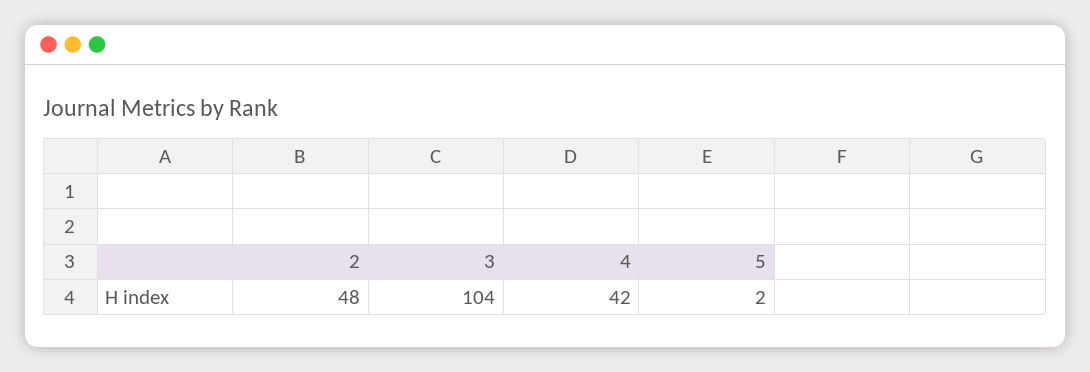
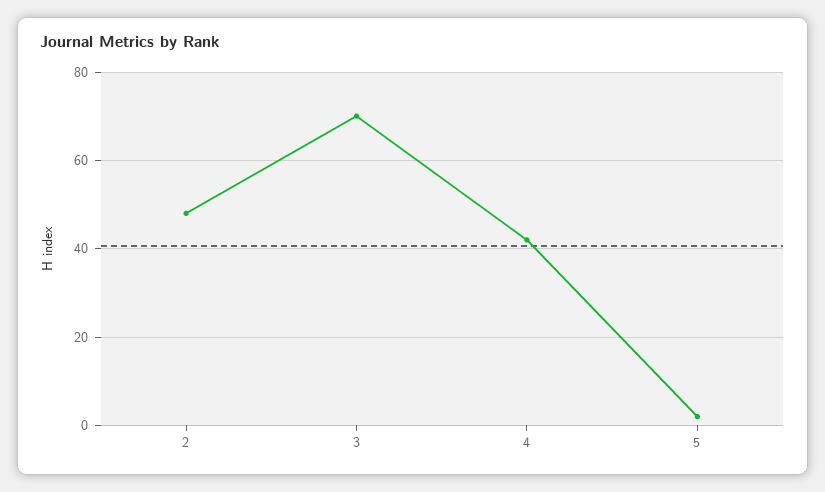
3: 104 -> 70

